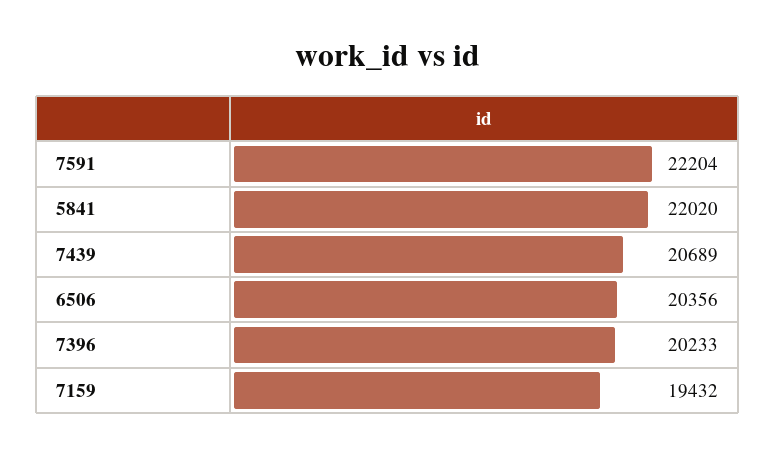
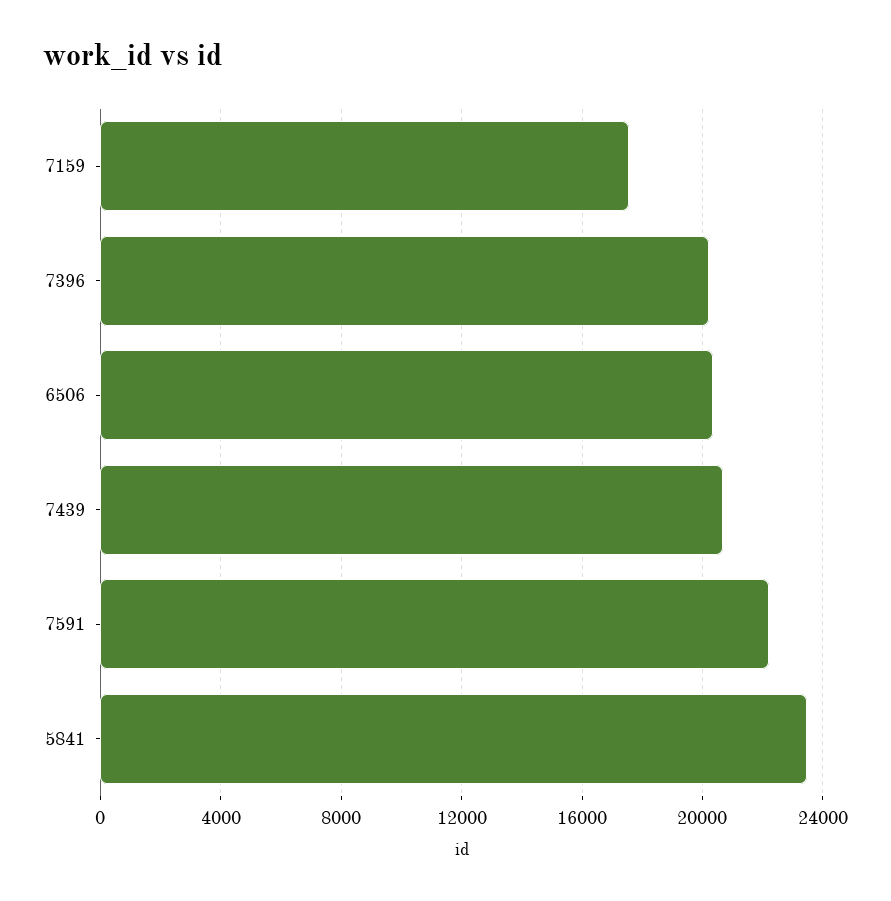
5841: 22020 -> 23500
7159: 19432 -> 17500

